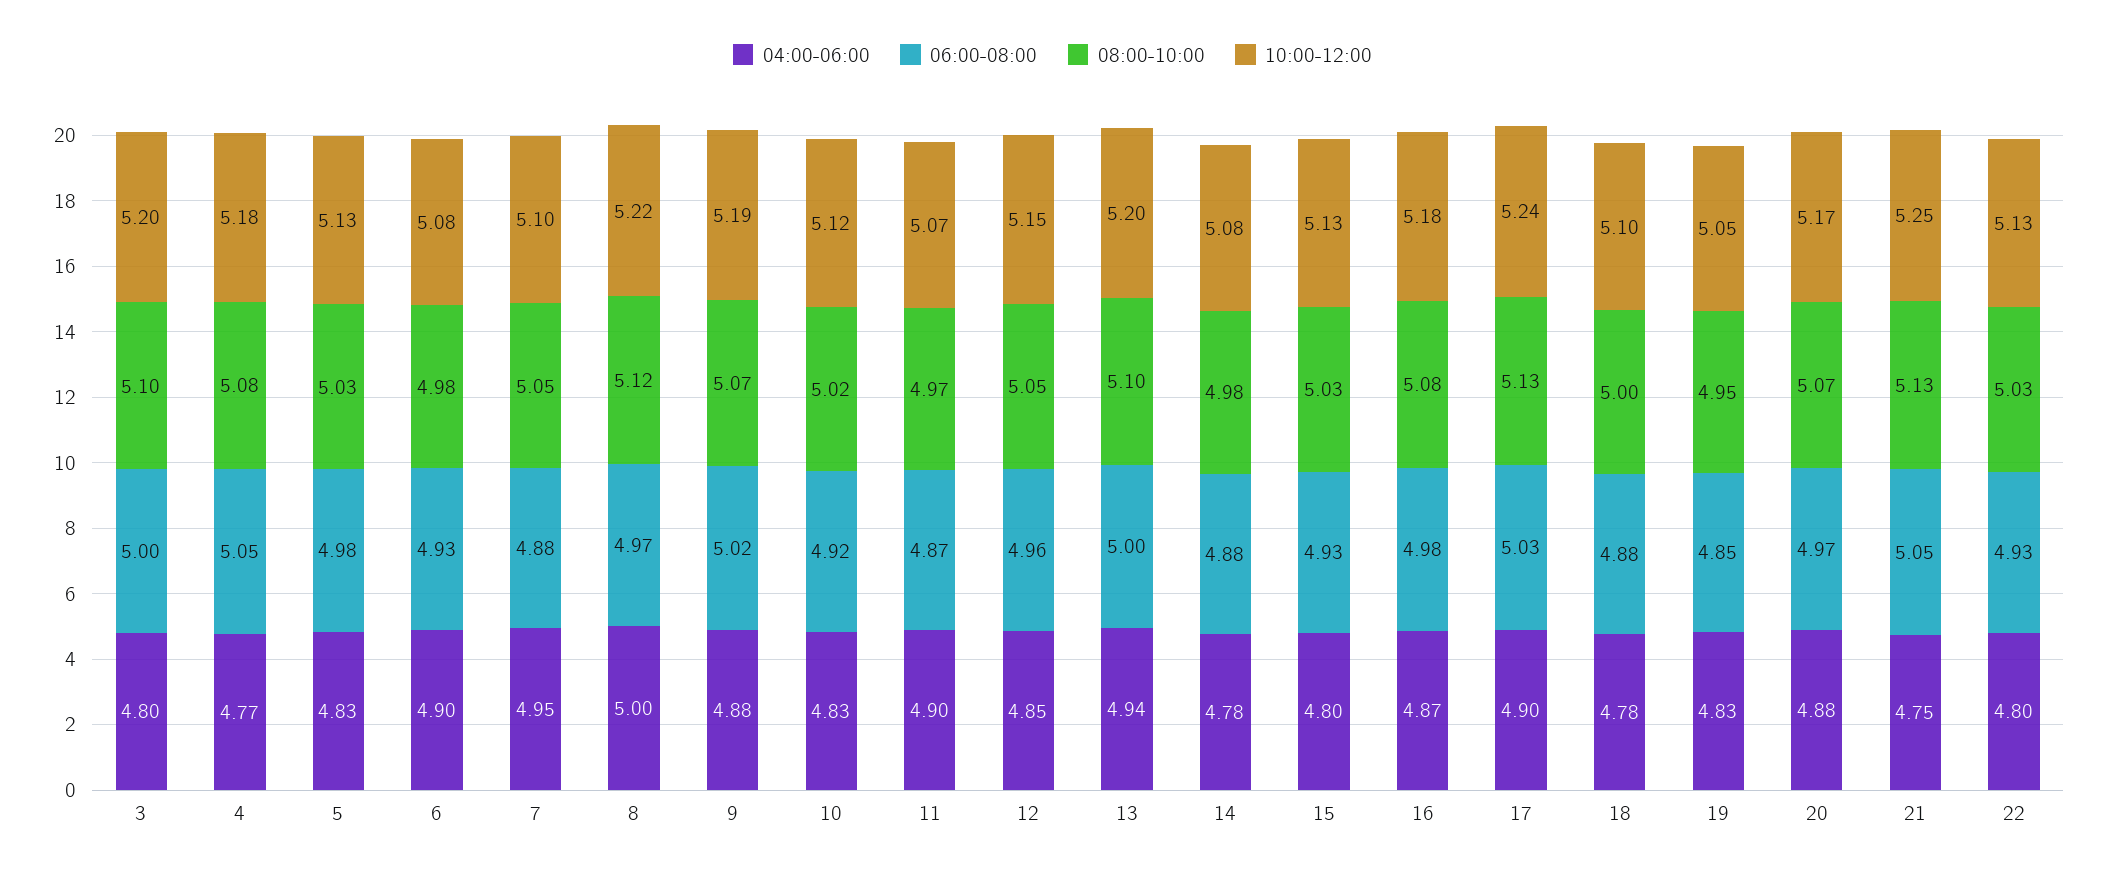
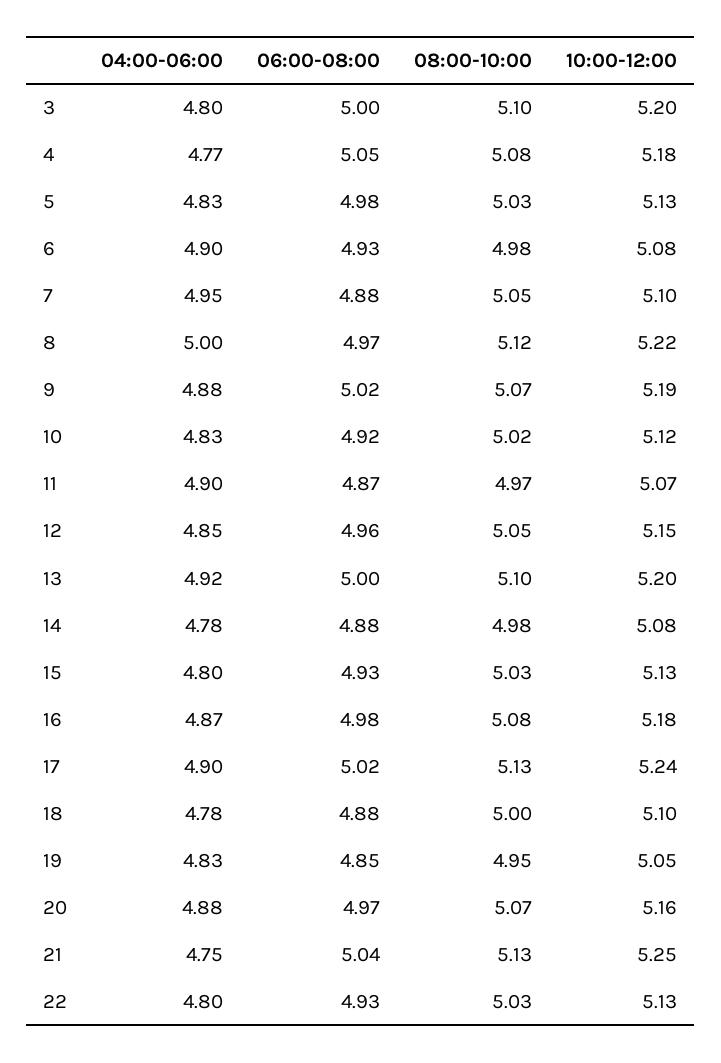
04:00-06:00, 13: 4.94 -> 4.92
06:00-08:00, 17: 5.03 -> 5.02
10:00-12:00, 20: 5.17 -> 5.16
06:00-08:00, 21: 5.05 -> 5.04

